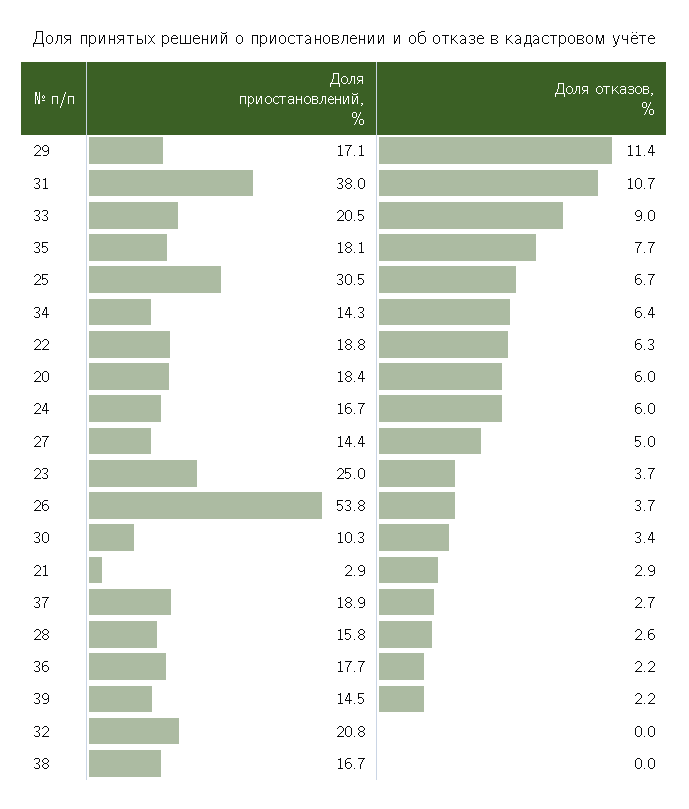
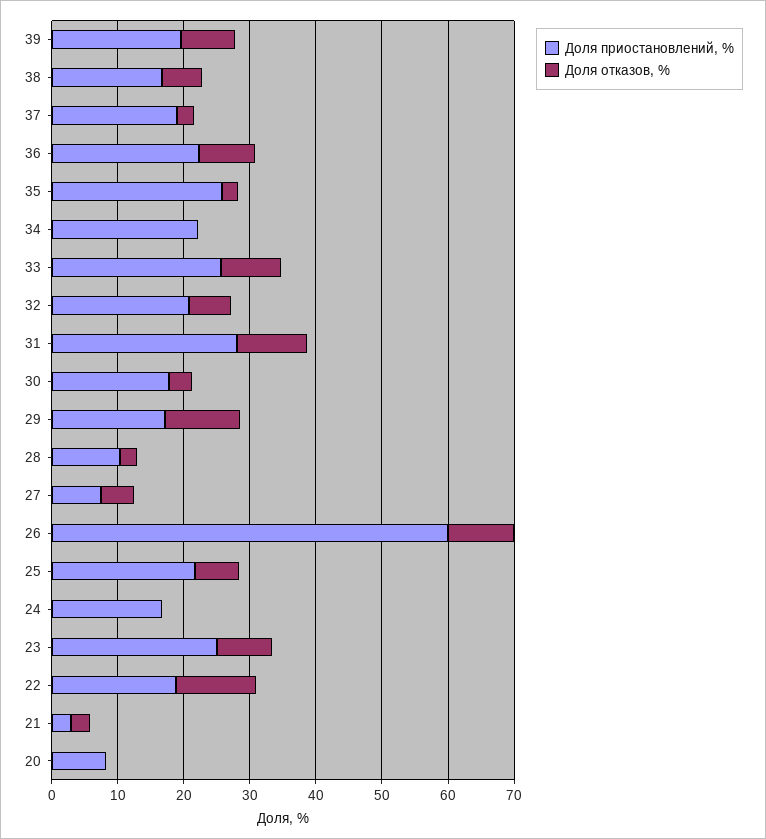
Доля приостановлений, %, 31: 38 -> 28
Доля приостановлений, %, 33: 20.5 -> 26
Доля приостановлений, %, 35: 18.1 -> 26
Доля отказов, %, 35: 7.7 -> 2
Доля приостановлений, %, 25: 30.5 -> 22
Доля приостановлений, %, 34: 14.3 -> 22
Доля отказов, %, 34: 6.4 -> 0
Доля отказов, %, 22: 6.3 -> 12
Доля приостановлений, %, 20: 18.4 -> 8
Доля отказов, %, 20: 6 -> 0
Доля отказов, %, 24: 6 -> 0
Доля приостановлений, %, 27: 14.4 -> 8
Доля отказов, %, 23: 3.7 -> 8
Доля приостановлений, %, 26: 53.8 -> 60
Доля отказов, %, 26: 3.7 -> 10
Доля приостановлений, %, 30: 10.3 -> 18
Доля приостановлений, %, 28: 15.8 -> 10
Доля приостановлений, %, 36: 17.7 -> 22
Доля отказов, %, 36: 2.2 -> 8
Доля приостановлений, %, 39: 14.5 -> 20
Доля отказов, %, 39: 2.2 -> 8
Доля отказов, %, 32: 0 -> 6
Доля отказов, %, 38: 0 -> 6

